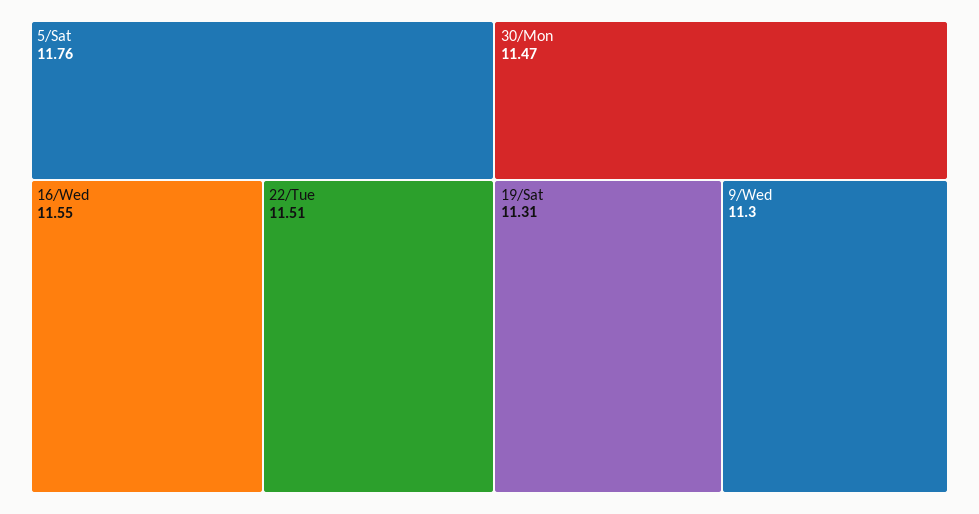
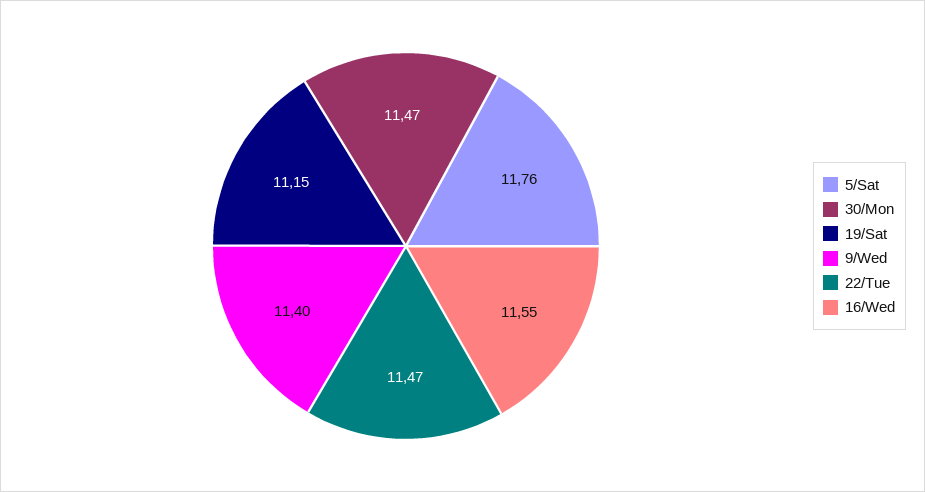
22/Tue: 11.51 -> 11.47
19/Sat: 11.31 -> 11.15
9/Wed: 11.3 -> 11.4

